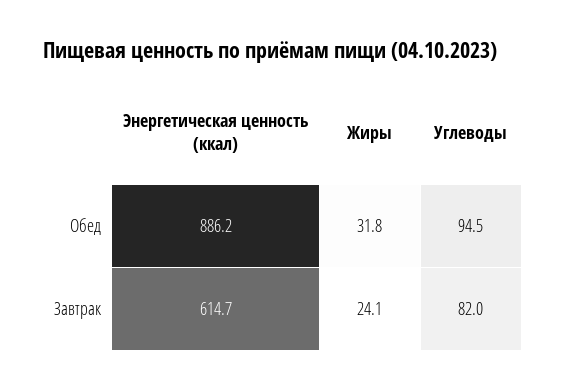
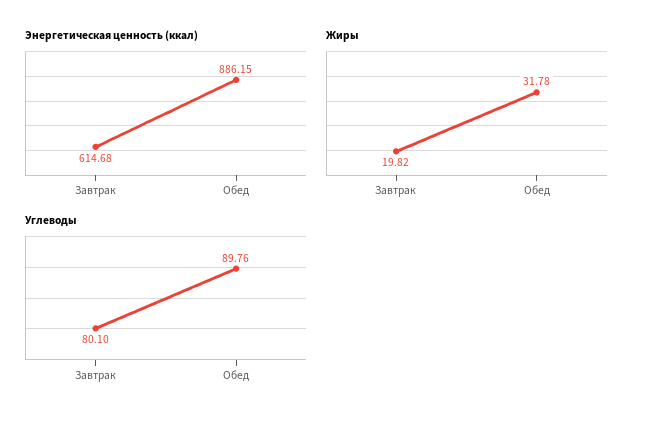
Углеводы, Обед: 94.5 -> 89.76
Жиры, Завтрак: 24.1 -> 19.82
Углеводы, Завтрак: 82 -> 80.1

